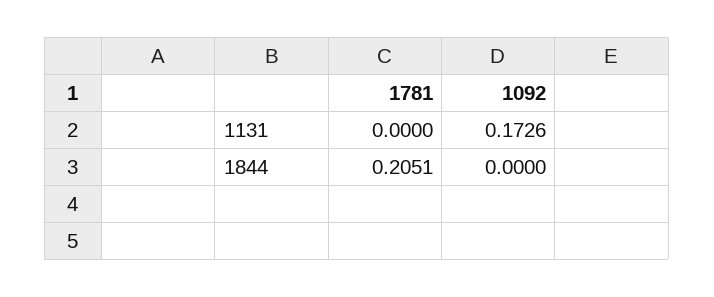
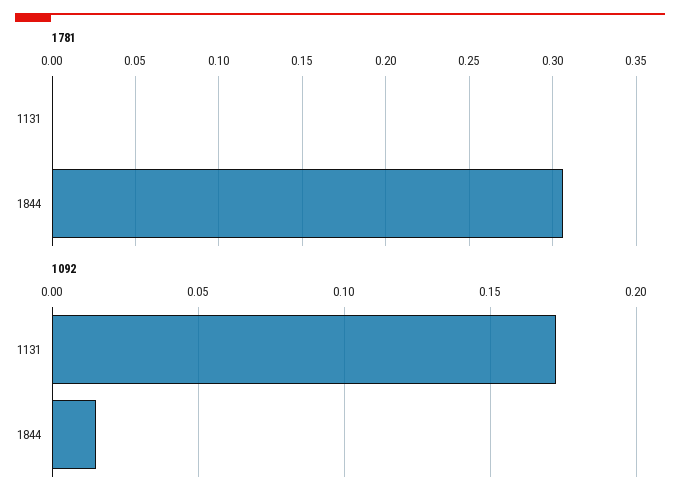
1781, 1844: 0.2051 -> 0.305
1092, 1844: 0 -> 0.015

